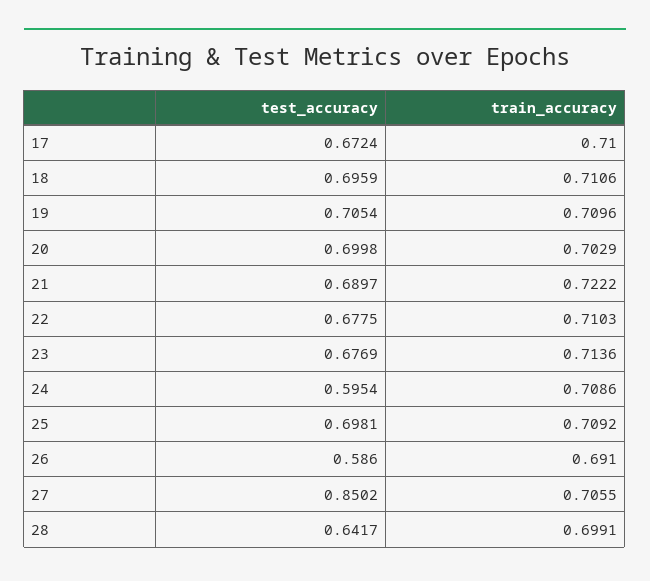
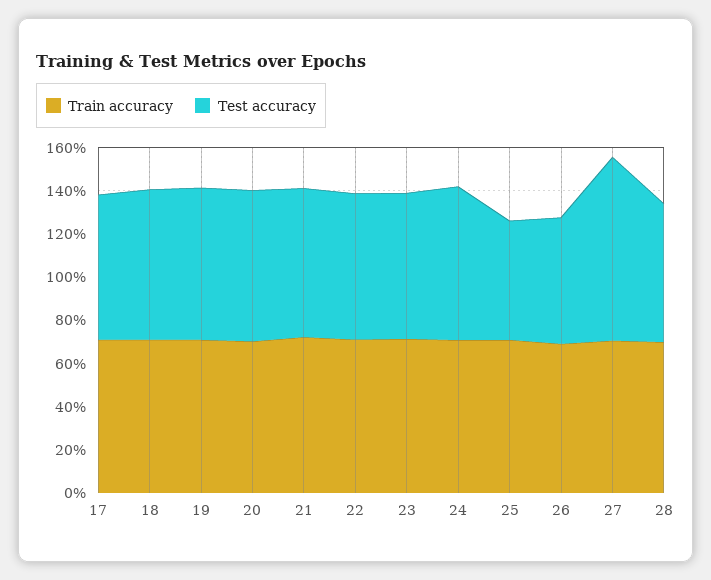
test_accuracy, 24: 0.5954 -> 0.7
test_accuracy, 25: 0.6981 -> 0.55

